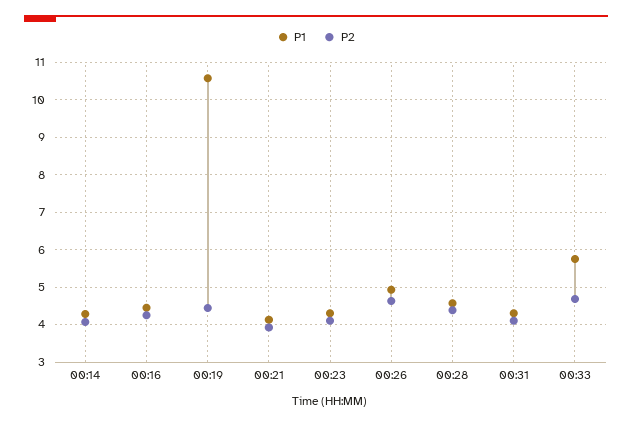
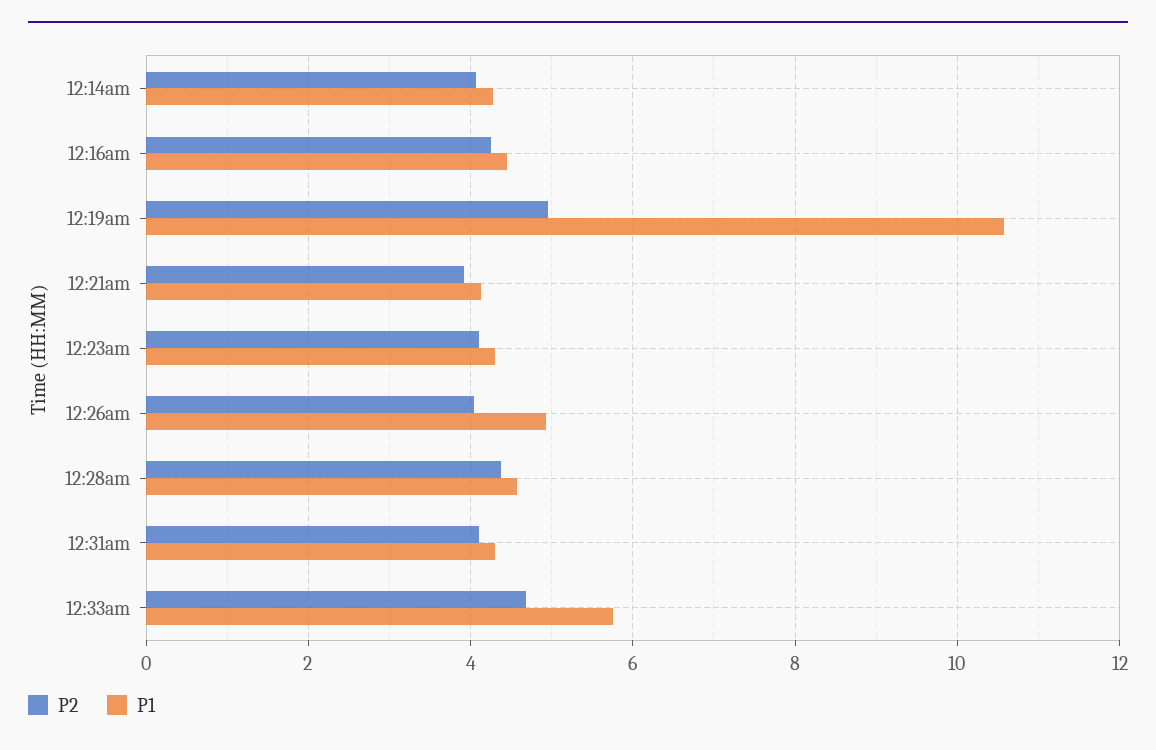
P2, 00:19: 4.4 -> 5
P2, 00:26: 4.6 -> 4

